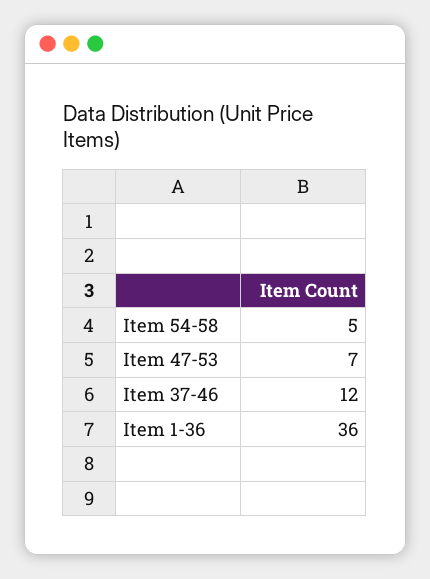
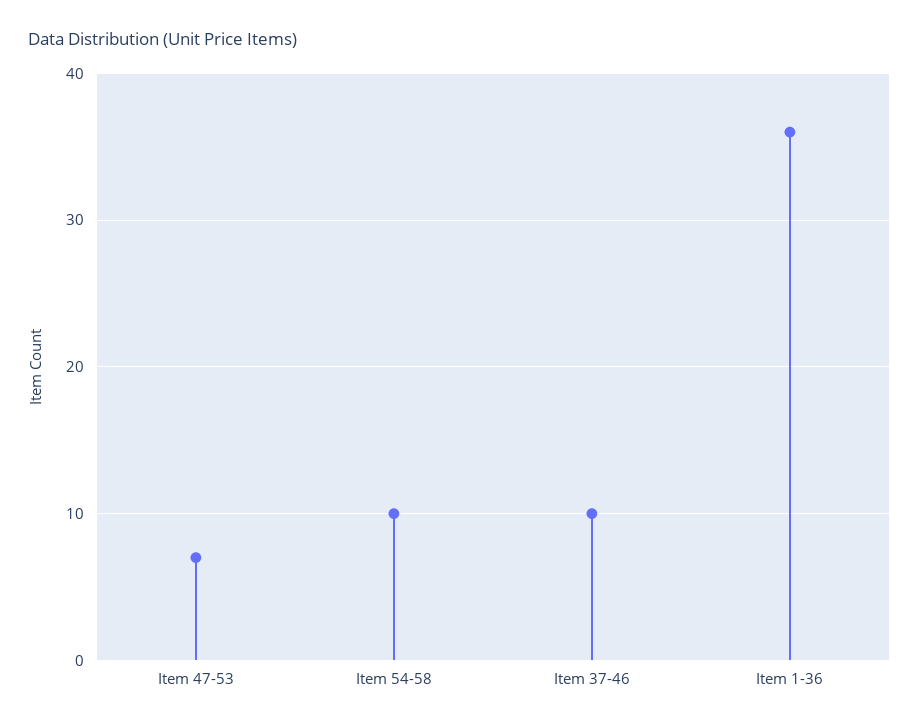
Item 54-58: 5 -> 10
Item 37-46: 12 -> 10

